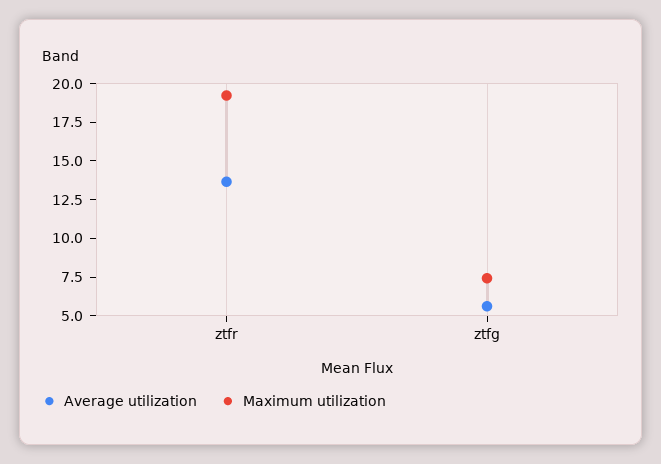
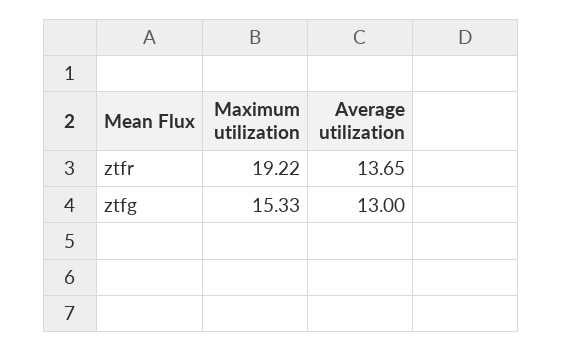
Average utilization, ztfg: 5 -> 13
Maximum utilization, ztfg: 7.5 -> 15.33

